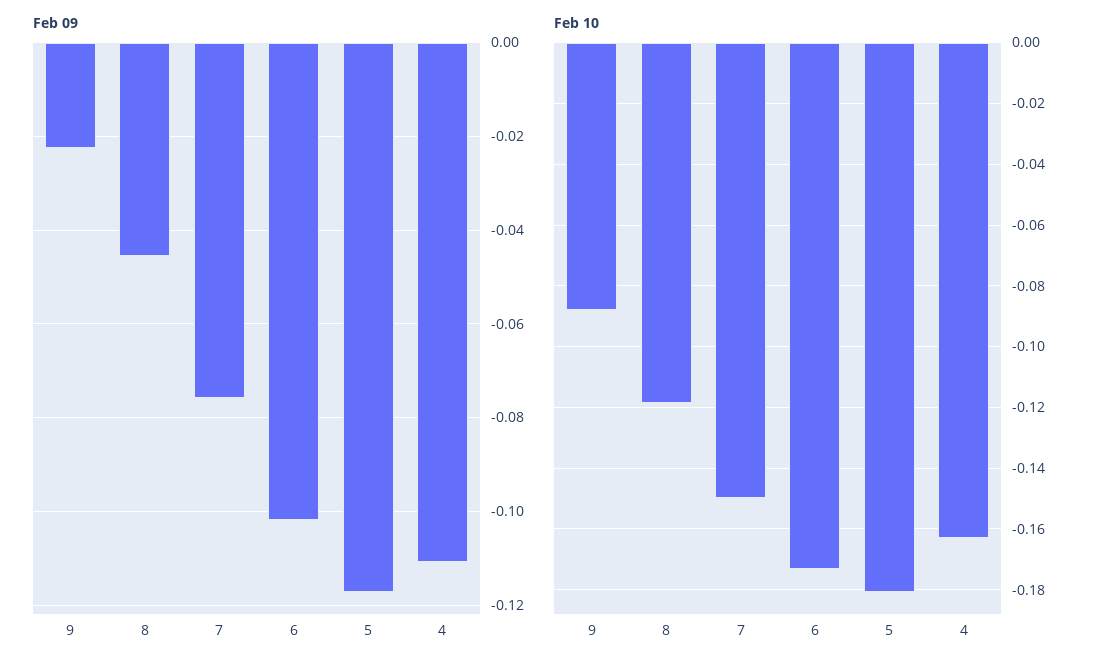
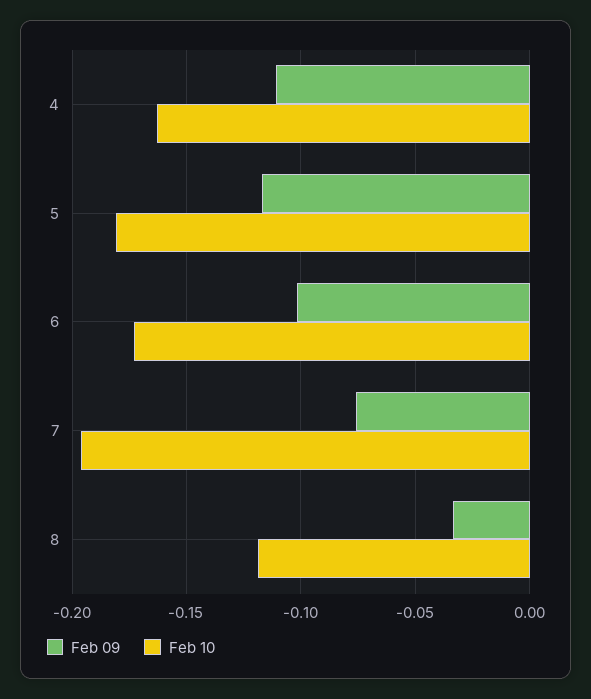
Feb 09, 9: -0.022 -> none
Feb 09, 8: -0.046 -> -0.035
Feb 10, 9: -0.088 -> none
Feb 10, 7: -0.15 -> -0.195

